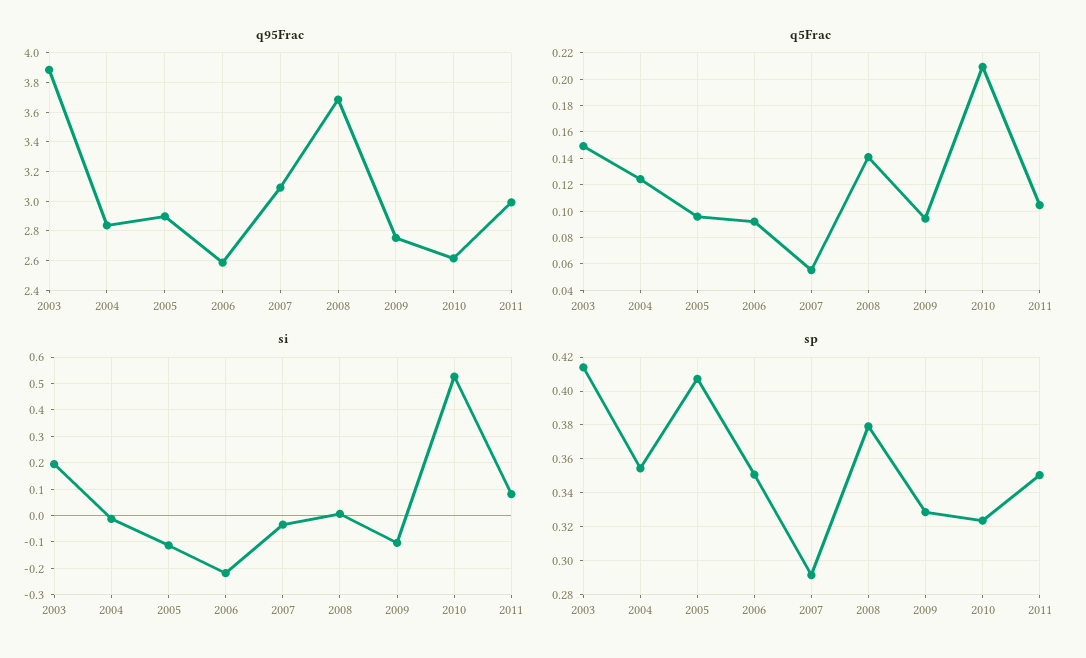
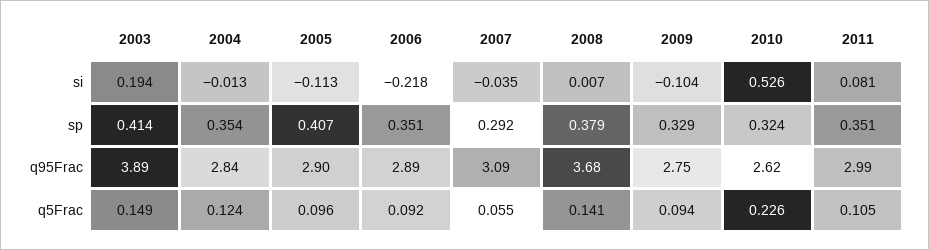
q95Frac, 2006: 2.6 -> 2.89
q5Frac, 2010: 0.21 -> 0.226

